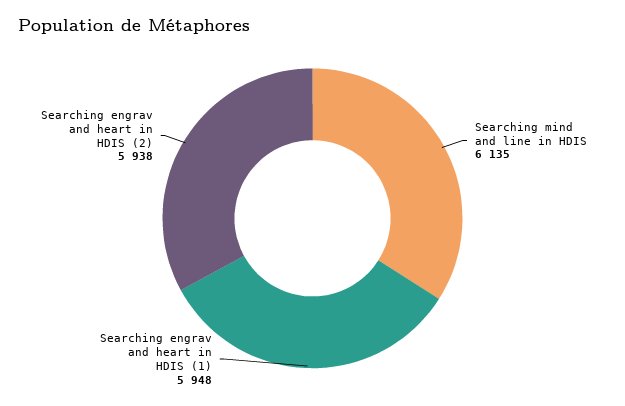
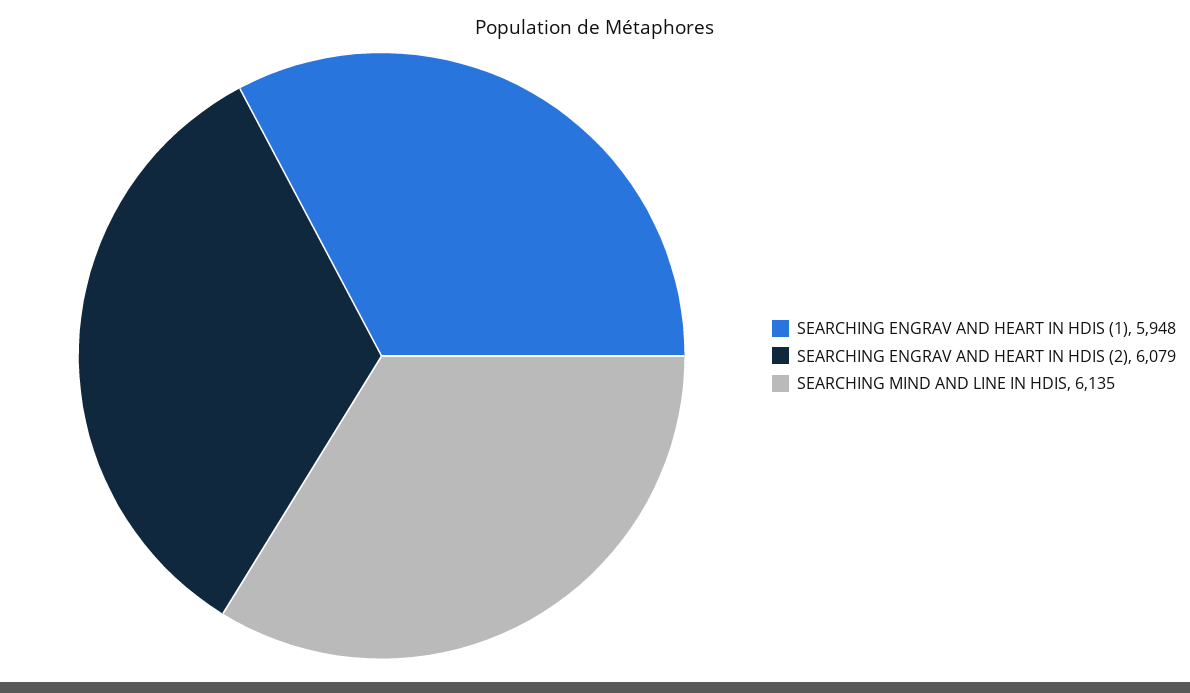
Searching engrav and heart in HDIS (2): 5938 -> 6079

